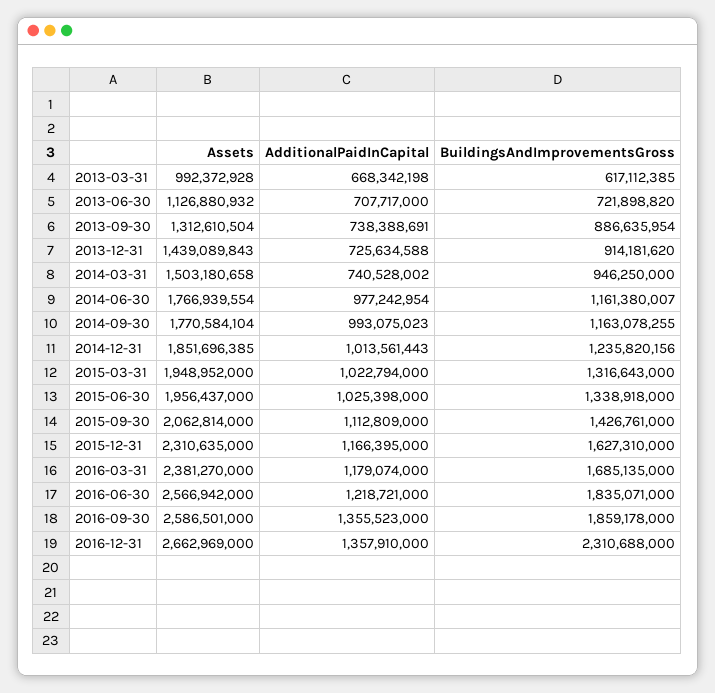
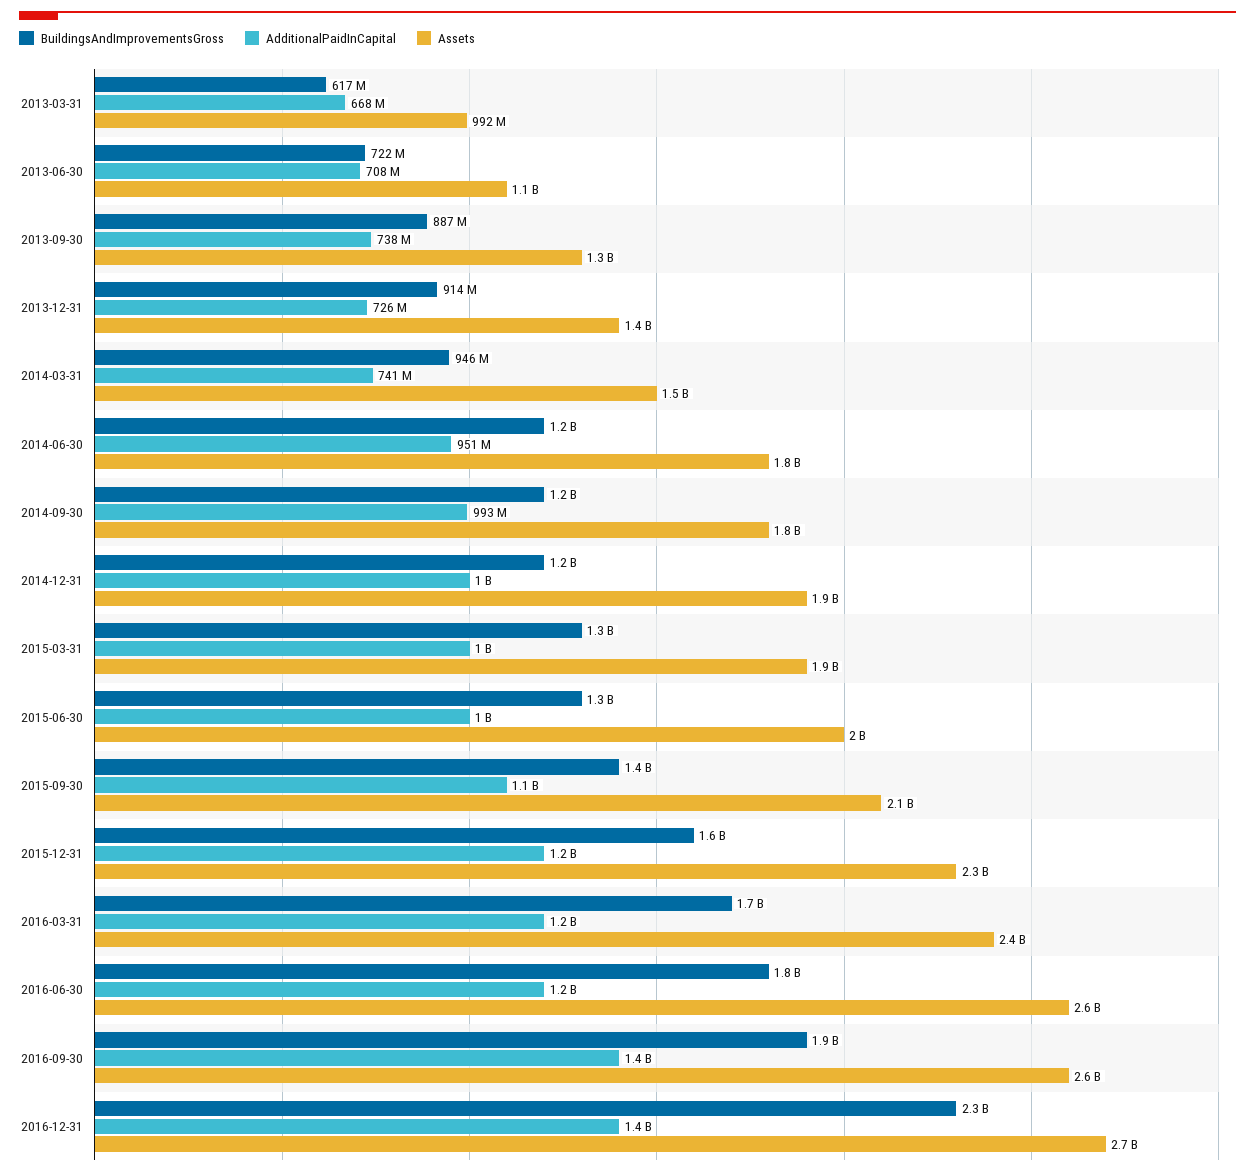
AdditionalPaidInCapital, 2014-06-30: 977242954 -> 951000000

